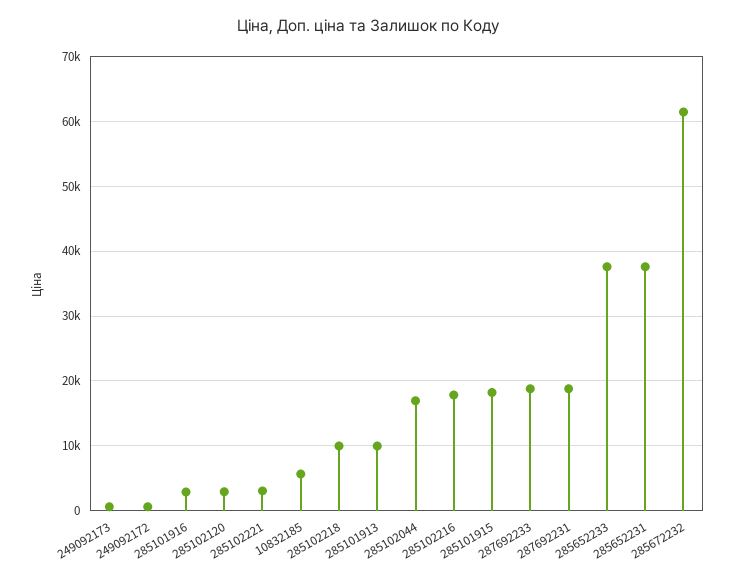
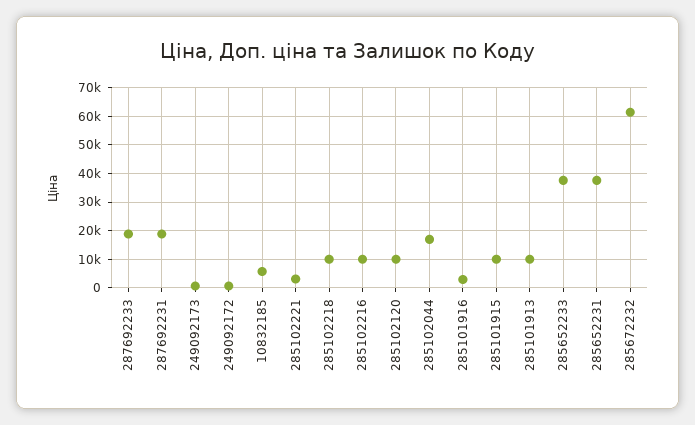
285102120: 3000 -> 10000
285102216: 18000 -> 10000
285101915: 18000 -> 10000

